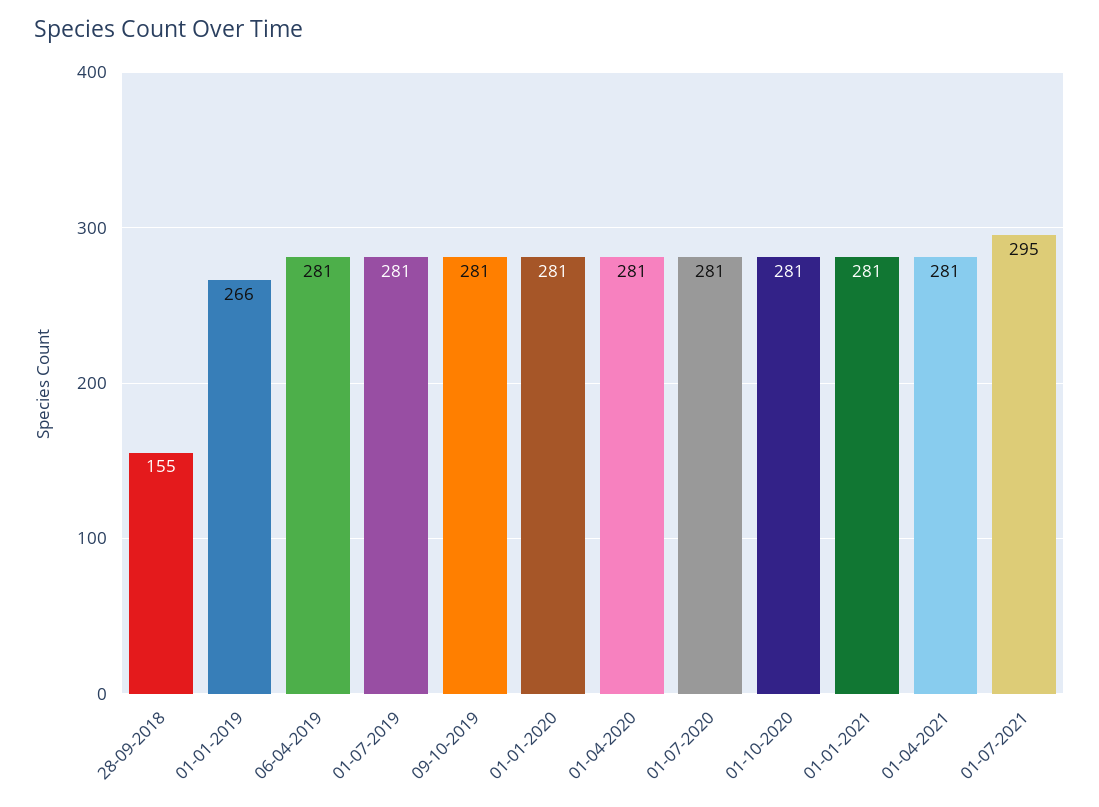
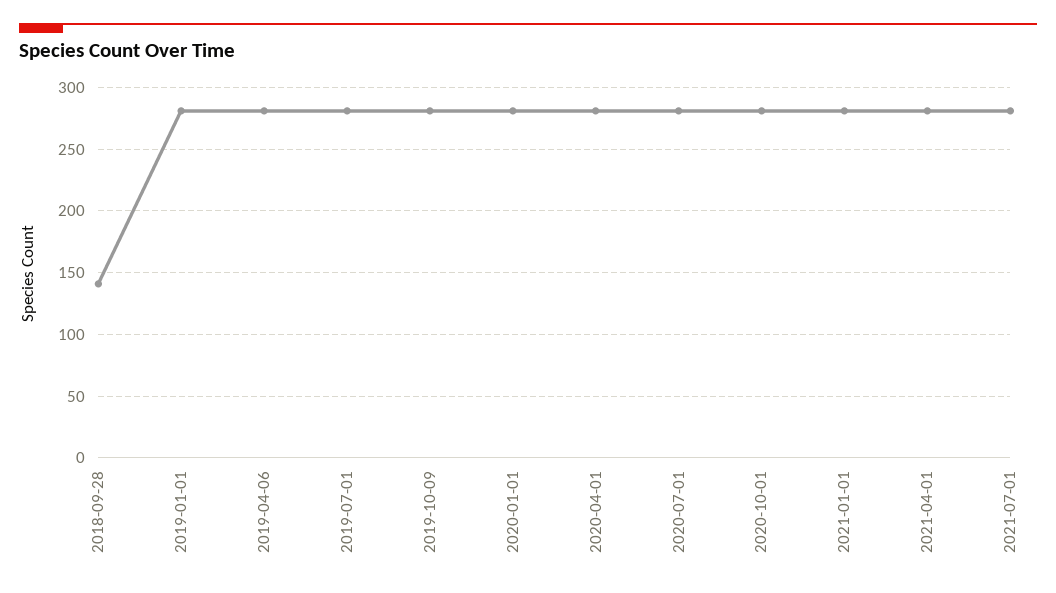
28-09-2018: 155 -> 140
01-01-2019: 266 -> 280
01-07-2021: 295 -> 280

